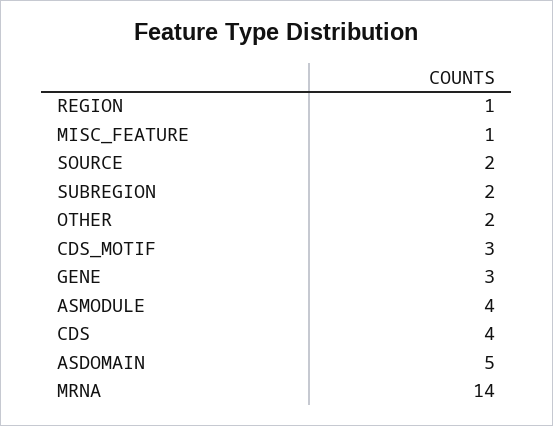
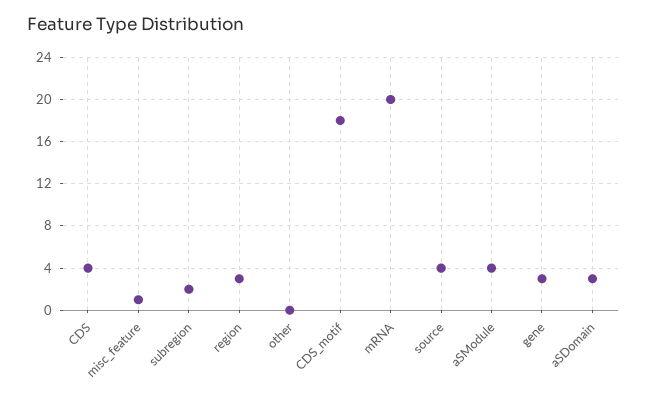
REGION: 1 -> 3
SOURCE: 2 -> 4
OTHER: 2 -> 0
CDS_MOTIF: 3 -> 18
ASDOMAIN: 5 -> 3
MRNA: 14 -> 20

